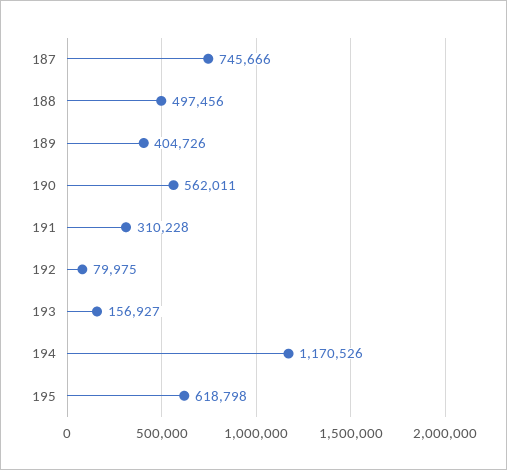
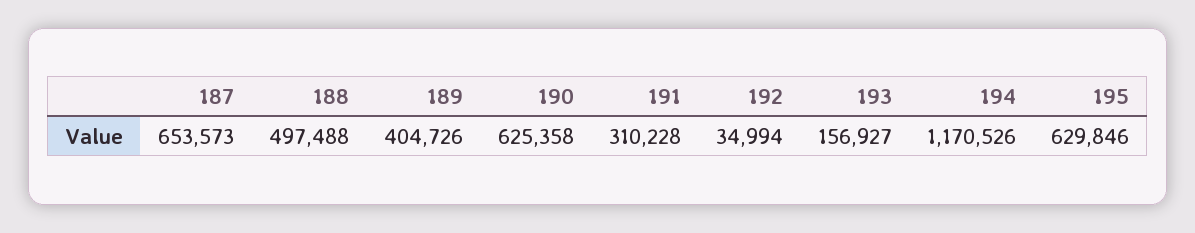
187: 745666 -> 653573
188: 497456 -> 497488
190: 562011 -> 625358
192: 79975 -> 34994
195: 618798 -> 629846

